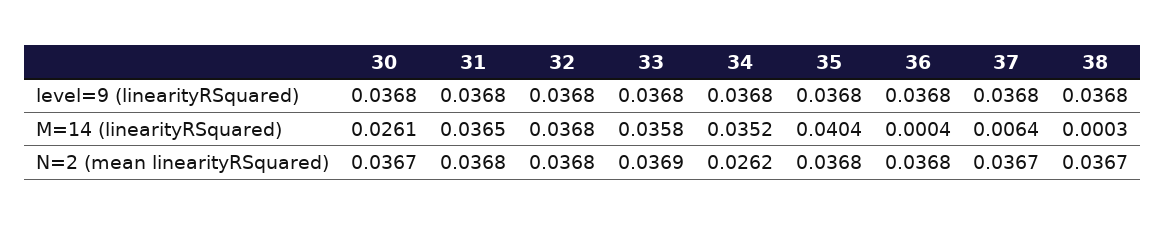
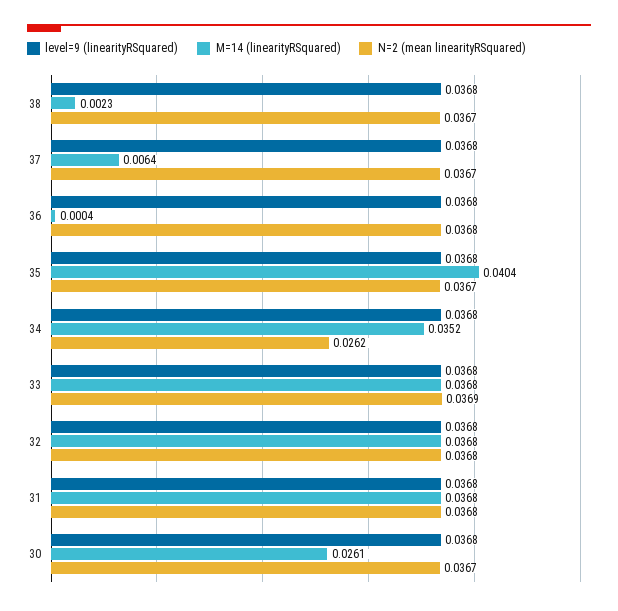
M=14 (linearityRSquared), 31: 0.0365 -> 0.0368
M=14 (linearityRSquared), 33: 0.0358 -> 0.0368
M=14 (linearityRSquared), 38: 0.0003 -> 0.0023
N=2 (mean linearityRSquared), 35: 0.0368 -> 0.0367

